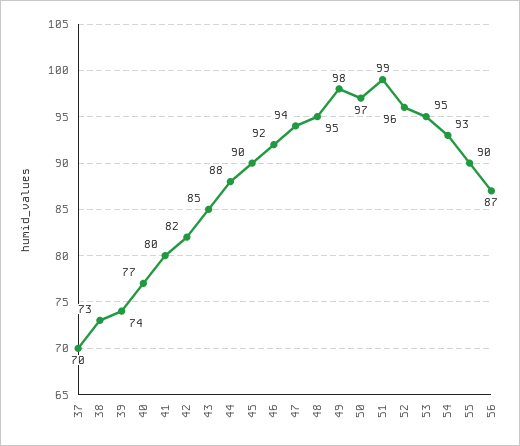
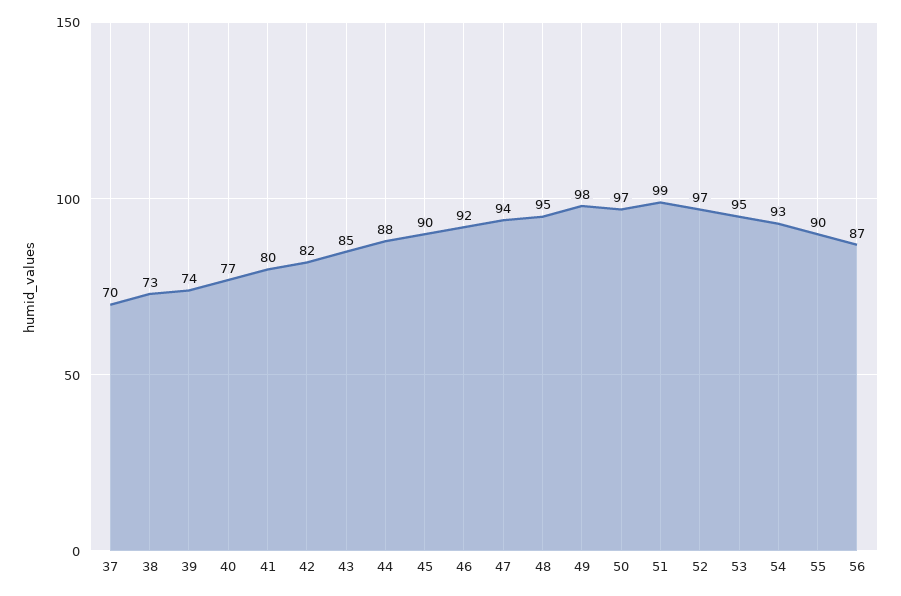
52: 96 -> 97

